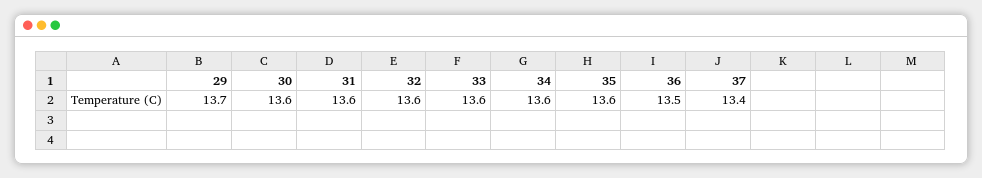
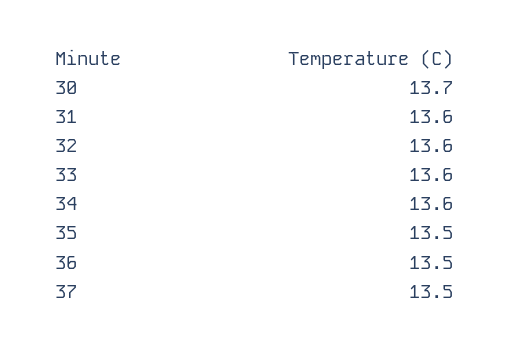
29: 13.7 -> none
30: 13.6 -> 13.7
35: 13.6 -> 13.5
37: 13.4 -> 13.5

